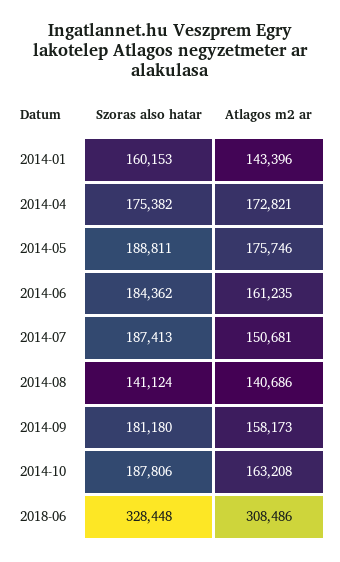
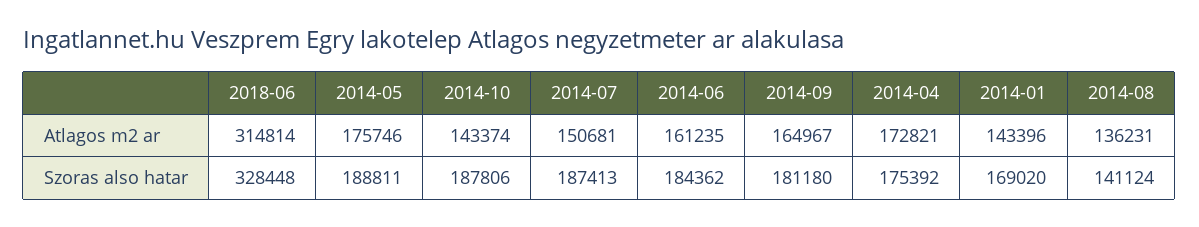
Szoras also hatar, 2014-01: 160153 -> 169020
Szoras also hatar, 2014-04: 175382 -> 175392
Atlagos m2 ar, 2014-08: 140686 -> 136231
Atlagos m2 ar, 2014-09: 158173 -> 164967
Atlagos m2 ar, 2014-10: 163208 -> 143374
Atlagos m2 ar, 2018-06: 308486 -> 314814

